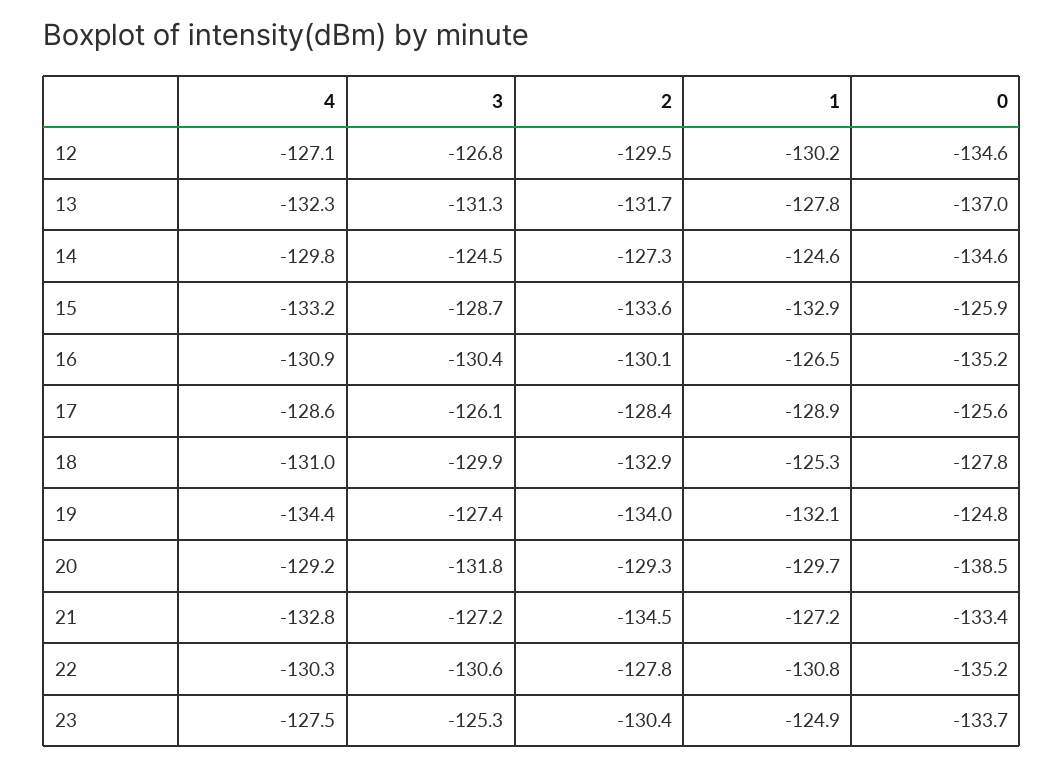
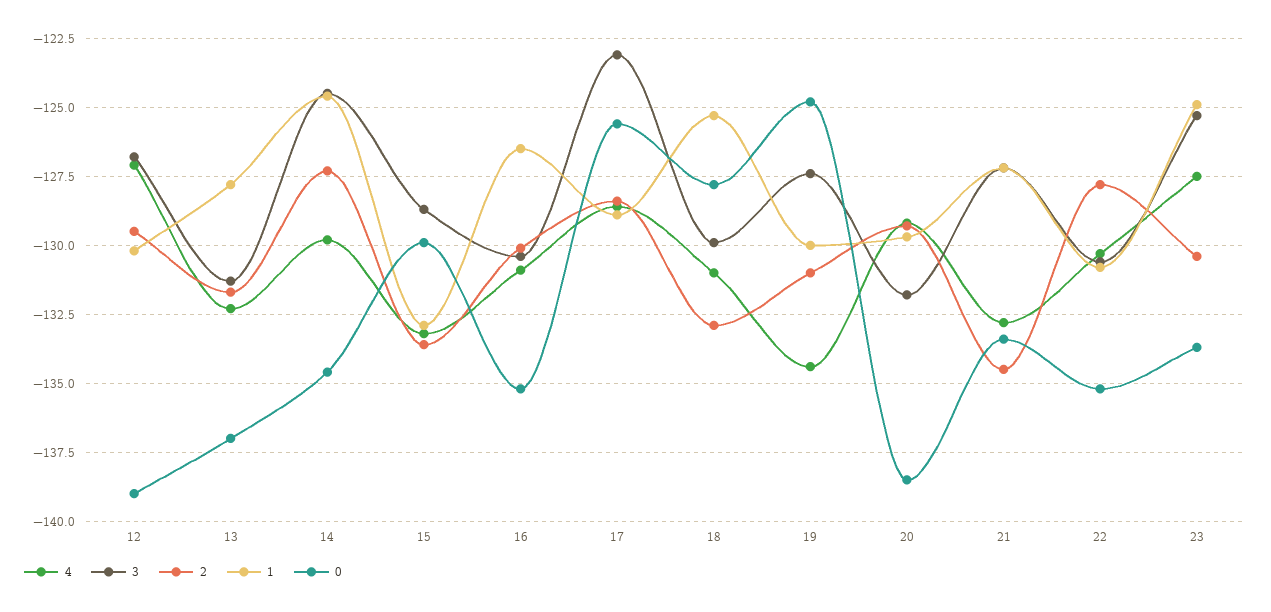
0, 12: -134.6 -> -139
0, 15: -125.9 -> -130
3, 17: -126.1 -> -123
2, 19: -134 -> -131
1, 19: -132.1 -> -130

